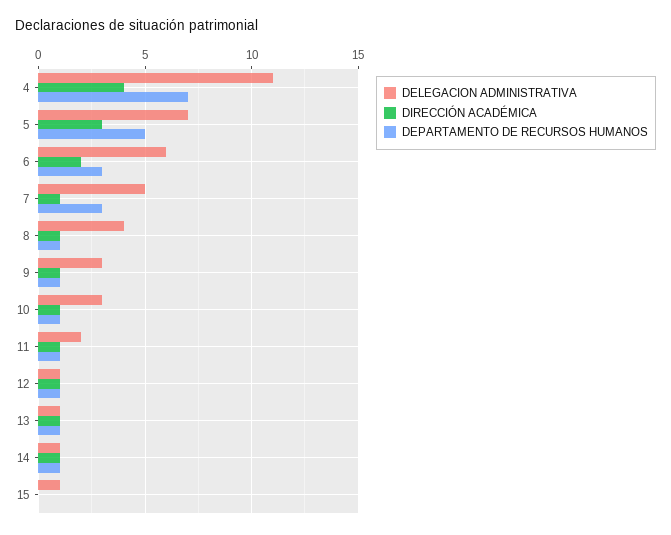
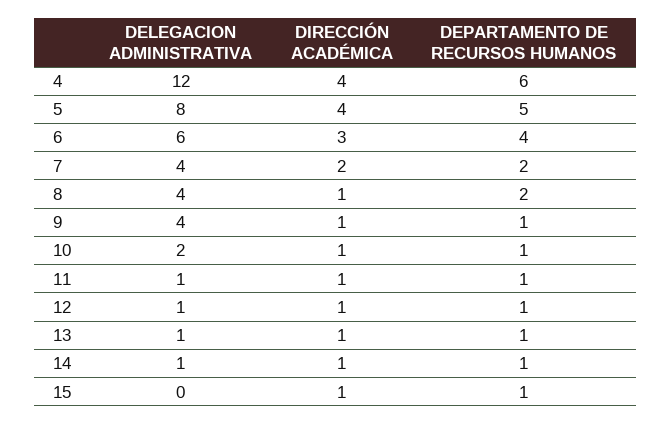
DELEGACION ADMINISTRATIVA, 4: 11 -> 12
DEPARTAMENTO DE RECURSOS HUMANOS, 4: 7 -> 6
DELEGACION ADMINISTRATIVA, 5: 7 -> 8
DIRECCIÓN ACADÉMICA, 5: 3 -> 4
DIRECCIÓN ACADÉMICA, 6: 2 -> 3
DEPARTAMENTO DE RECURSOS HUMANOS, 6: 3 -> 4
DELEGACION ADMINISTRATIVA, 7: 5 -> 4
DIRECCIÓN ACADÉMICA, 7: 1 -> 2
DEPARTAMENTO DE RECURSOS HUMANOS, 7: 3 -> 2
DEPARTAMENTO DE RECURSOS HUMANOS, 8: 1 -> 2
DELEGACION ADMINISTRATIVA, 9: 3 -> 4
DELEGACION ADMINISTRATIVA, 10: 3 -> 2
DELEGACION ADMINISTRATIVA, 11: 2 -> 1
DELEGACION ADMINISTRATIVA, 15: 1 -> 0
DIRECCIÓN ACADÉMICA, 15: 0 -> 1
DEPARTAMENTO DE RECURSOS HUMANOS, 15: 0 -> 1

